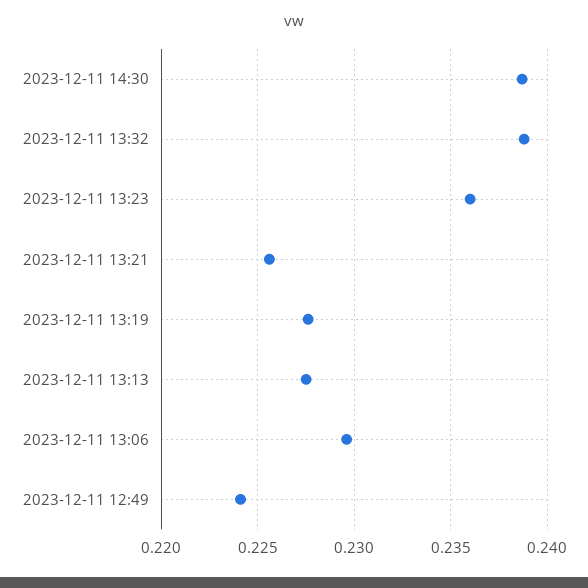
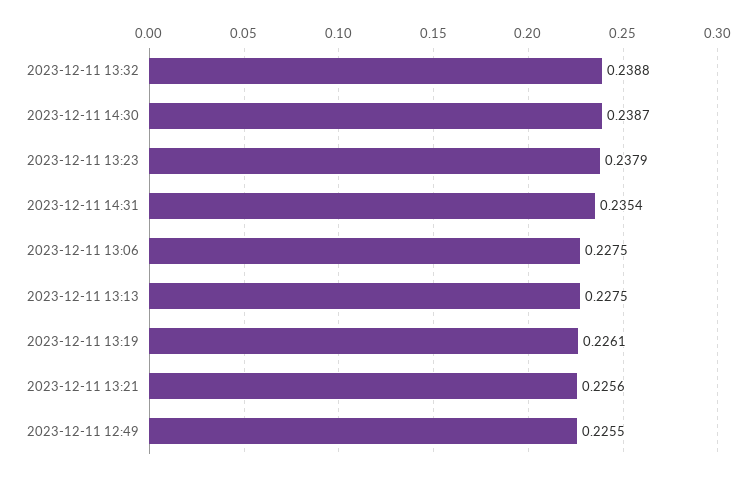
2023-12-11 13:23: 0.236 -> 0.2379
2023-12-11 13:19: 0.2275 -> 0.2261
2023-12-11 13:06: 0.2295 -> 0.2275
2023-12-11 12:49: 0.224 -> 0.2255
2023-12-11 14:31: none -> 0.2354

